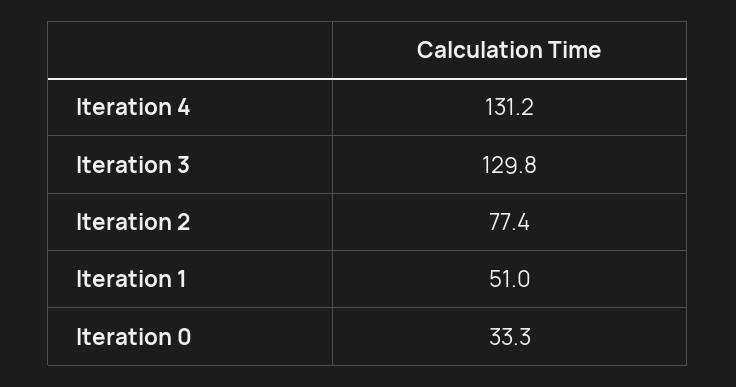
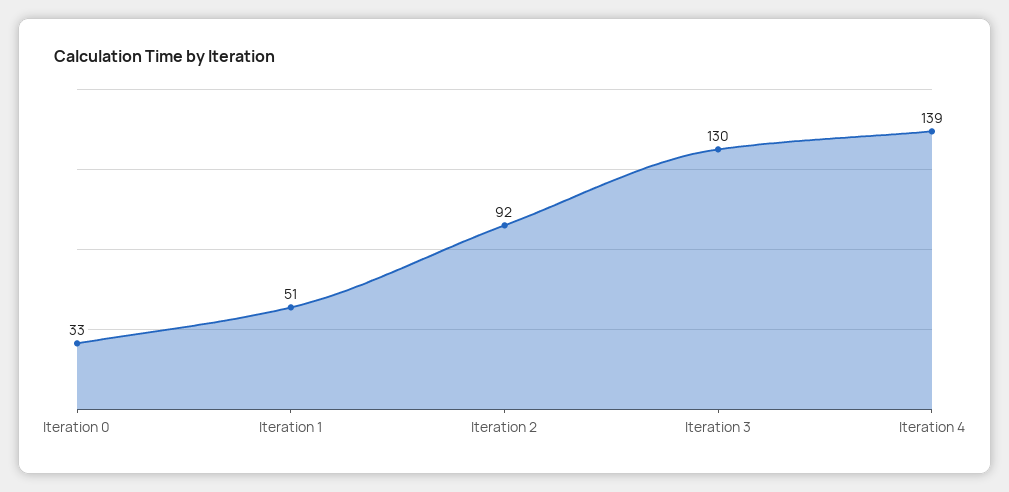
Iteration 4: 131.2 -> 139
Iteration 2: 77.4 -> 92

